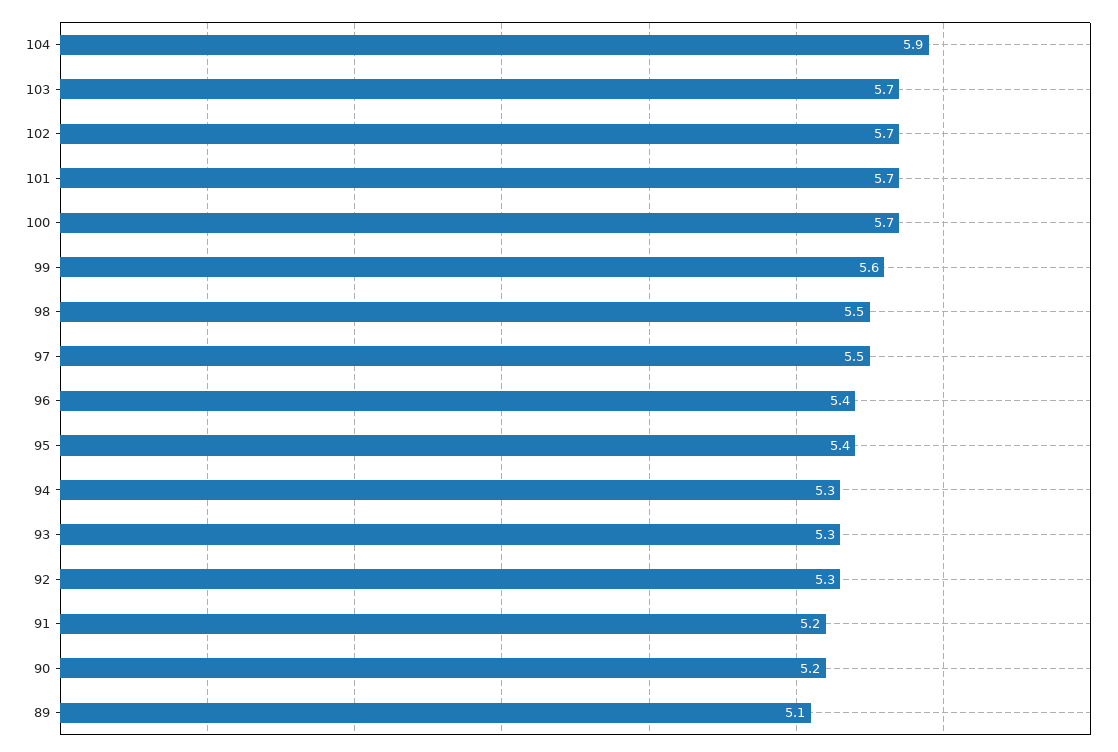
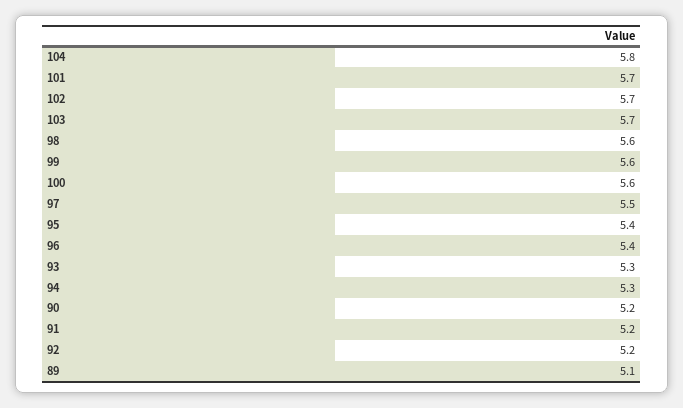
104: 5.9 -> 5.8
100: 5.7 -> 5.6
98: 5.5 -> 5.6
92: 5.3 -> 5.2

